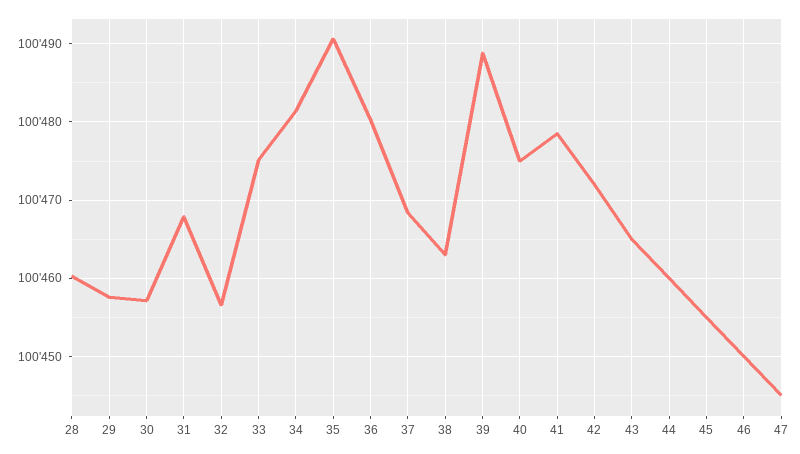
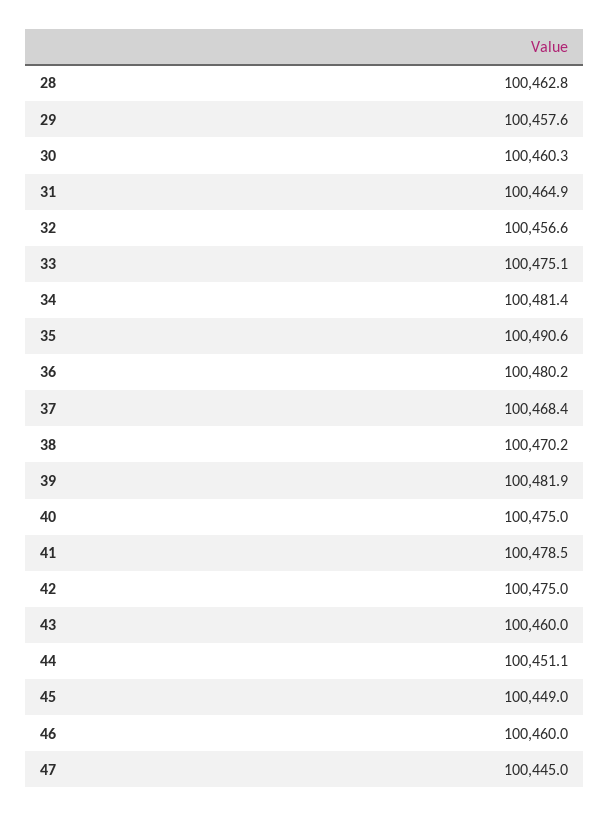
28: 100460 -> 100462.8
30: 100457 -> 100460.3
31: 100468 -> 100464.9
38: 100463 -> 100470.2
39: 100489 -> 100481.9
42: 100472 -> 100475
43: 100465 -> 100460
44: 100460 -> 100451.1
45: 100455 -> 100449
46: 100450 -> 100460

